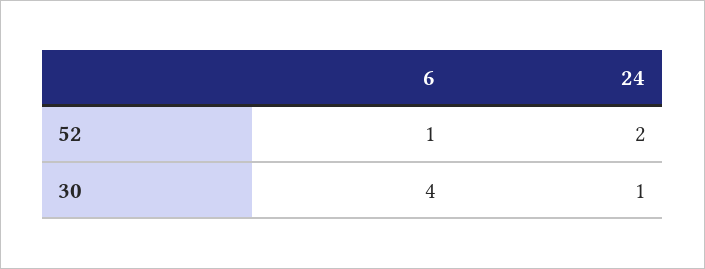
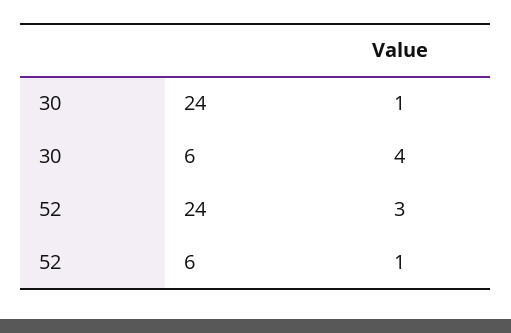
24, 52: 2 -> 3

